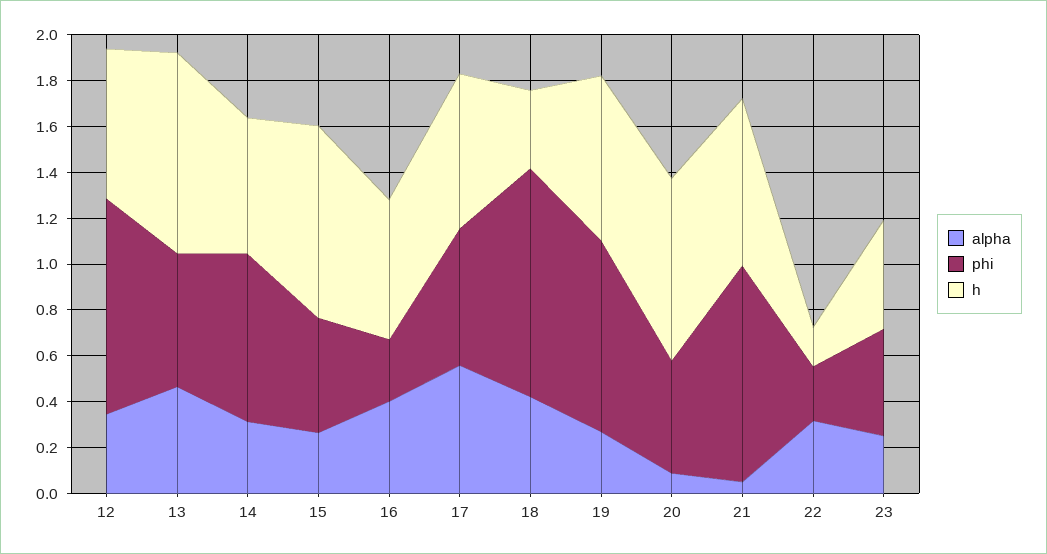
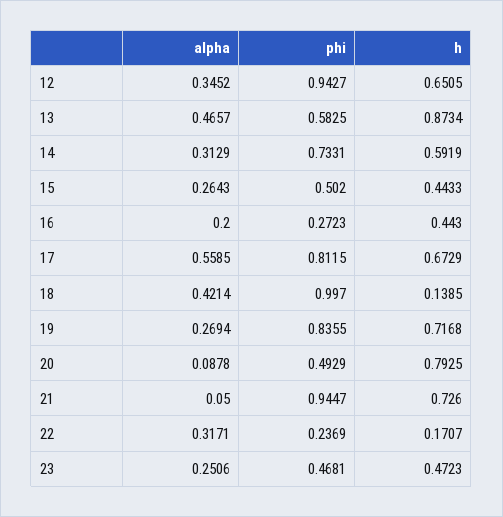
h, 15: 0.85 -> 0.4433
alpha, 16: 0.4 -> 0.2
h, 16: 0.6 -> 0.443
phi, 17: 0.6 -> 0.8115
h, 18: 0.35 -> 0.1385

